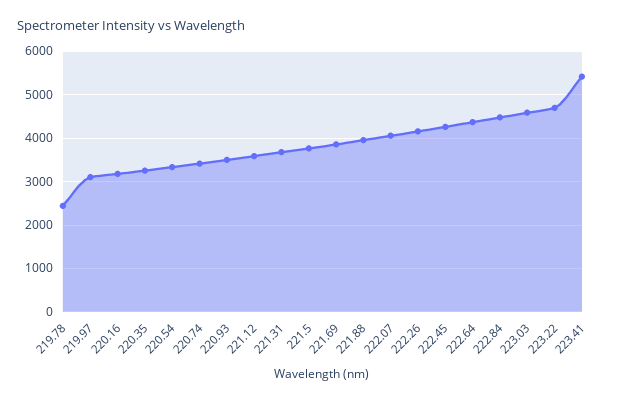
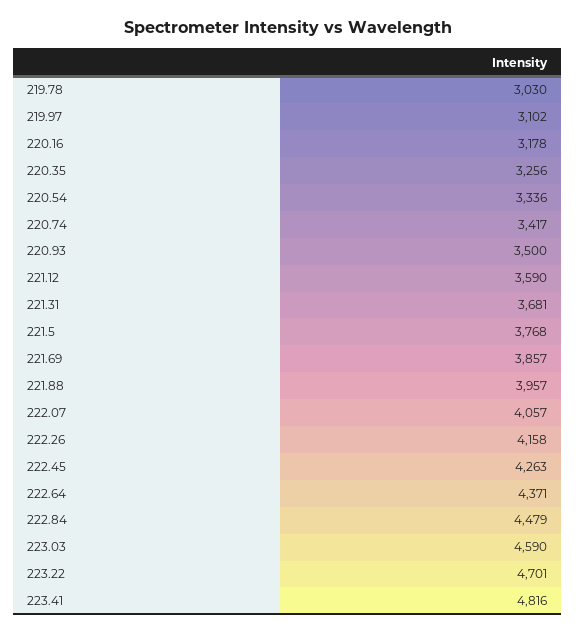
219.78: 2400 -> 3030
223.41: 5400 -> 4816

